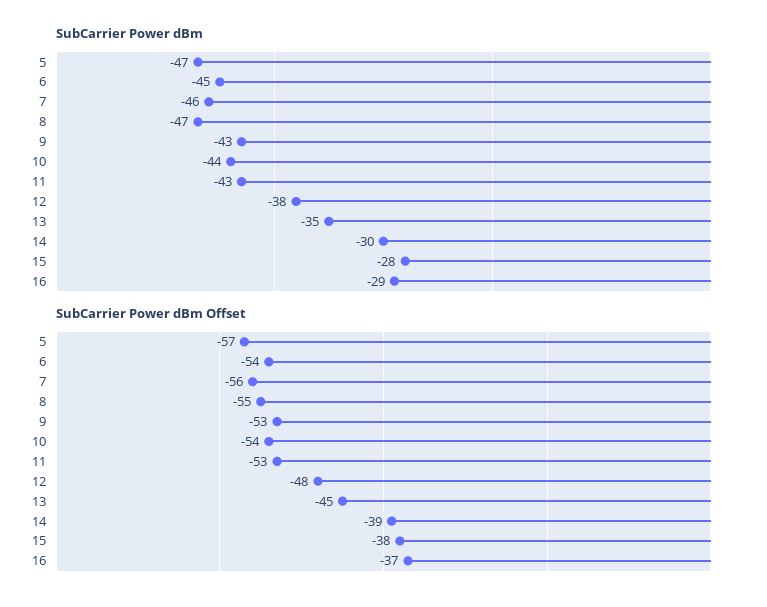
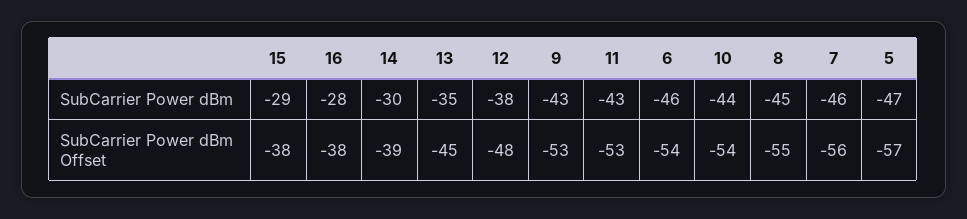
SubCarrier Power dBm, 6: -45 -> -46
SubCarrier Power dBm, 8: -47 -> -45
SubCarrier Power dBm, 15: -28 -> -29
SubCarrier Power dBm, 16: -29 -> -28
SubCarrier Power dBm Offset, 16: -37 -> -38

